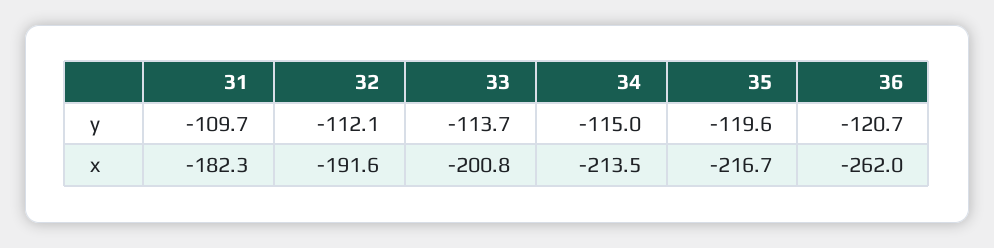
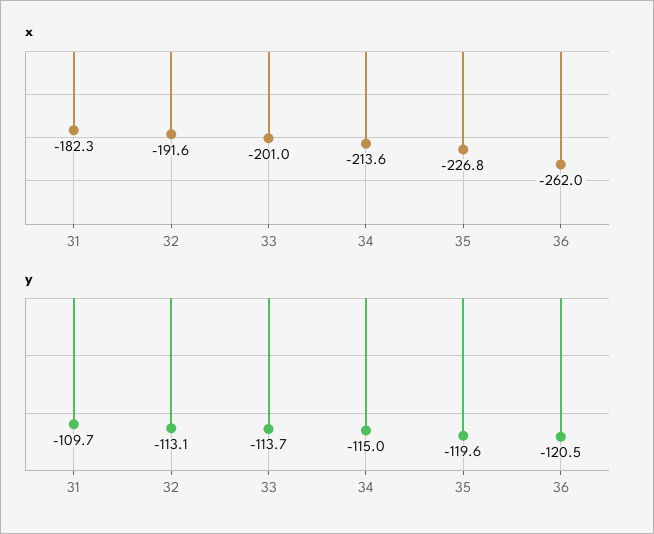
y, 32: -112.1 -> -113.1
y, 36: -120.7 -> -120.5
x, 33: -200.8 -> -201
x, 34: -213.5 -> -213.6
x, 35: -216.7 -> -226.8

